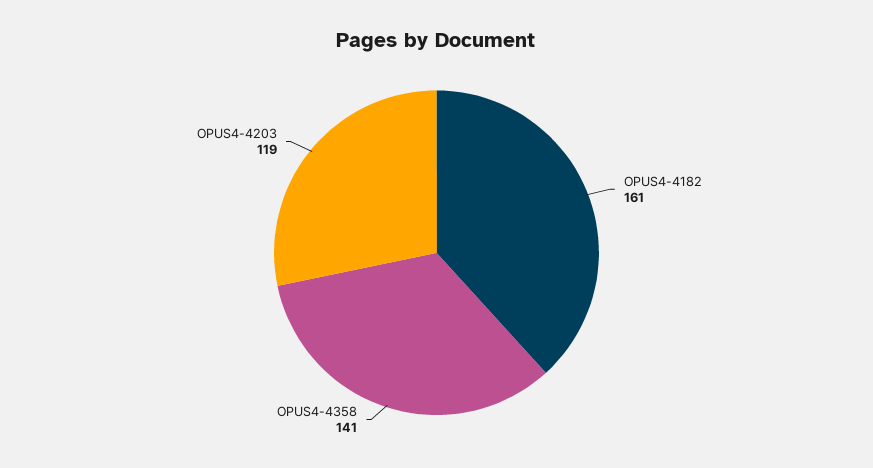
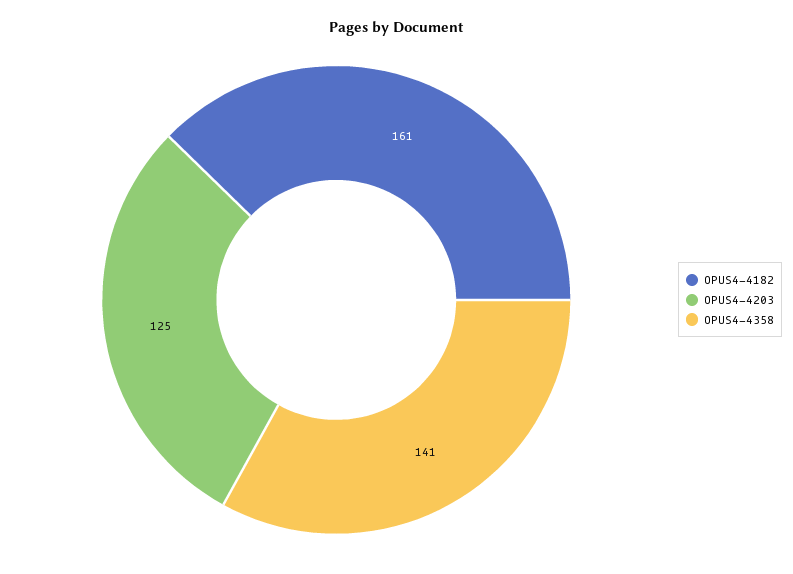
OPUS4-4203: 119 -> 125

